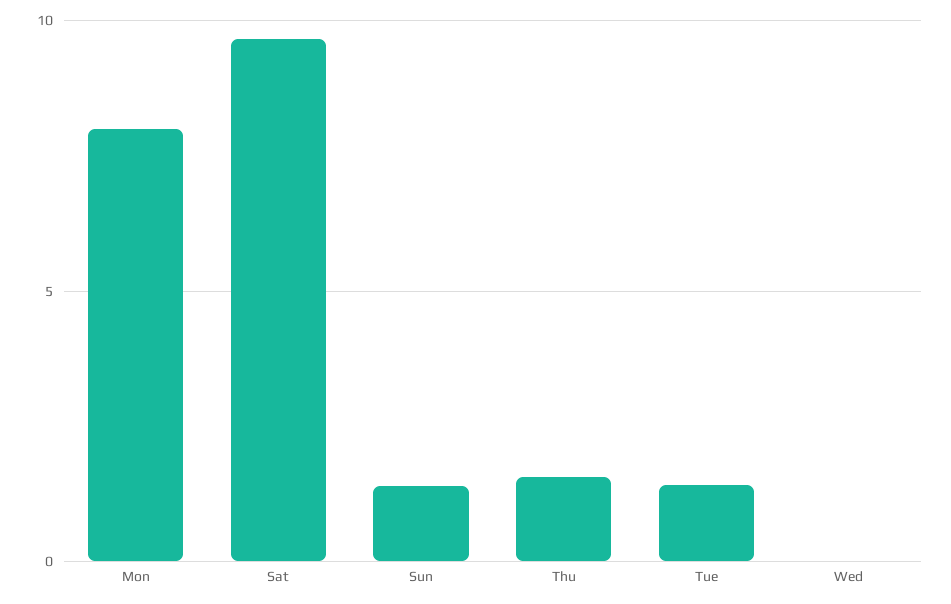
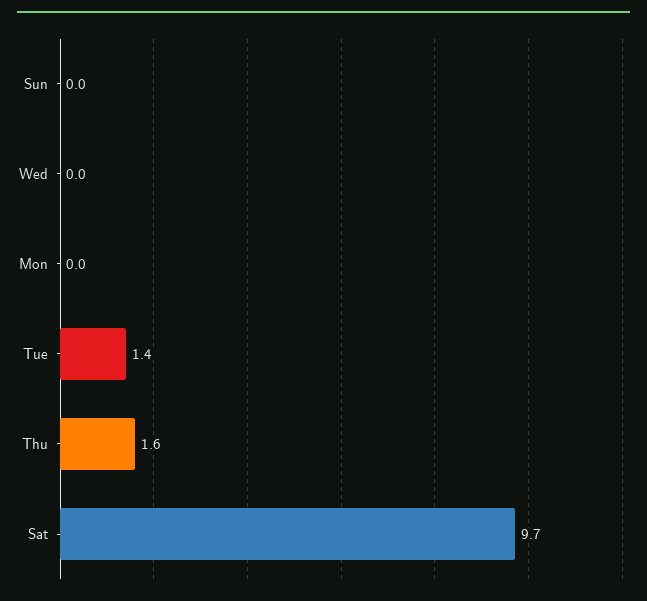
Mon: 8 -> 0
Sun: 1.5 -> 0

